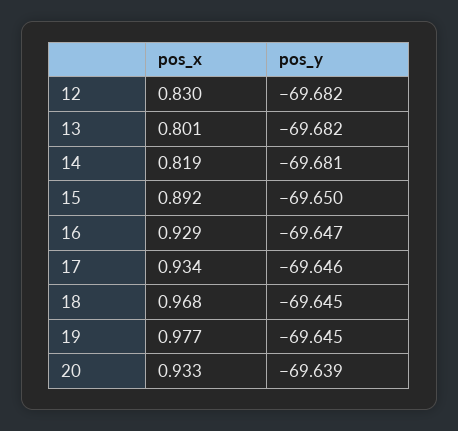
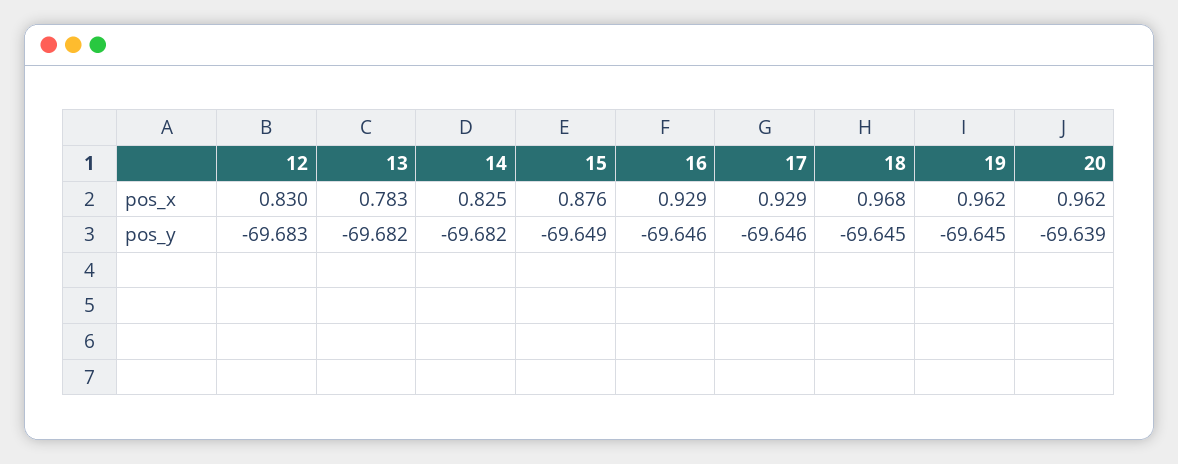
pos_y, 12: -69.682 -> -69.683
pos_x, 13: 0.801 -> 0.783
pos_x, 14: 0.819 -> 0.825
pos_y, 14: -69.681 -> -69.682
pos_x, 15: 0.892 -> 0.876
pos_y, 15: -69.65 -> -69.649
pos_y, 16: -69.647 -> -69.646
pos_x, 17: 0.934 -> 0.929
pos_x, 19: 0.977 -> 0.962
pos_x, 20: 0.933 -> 0.962

